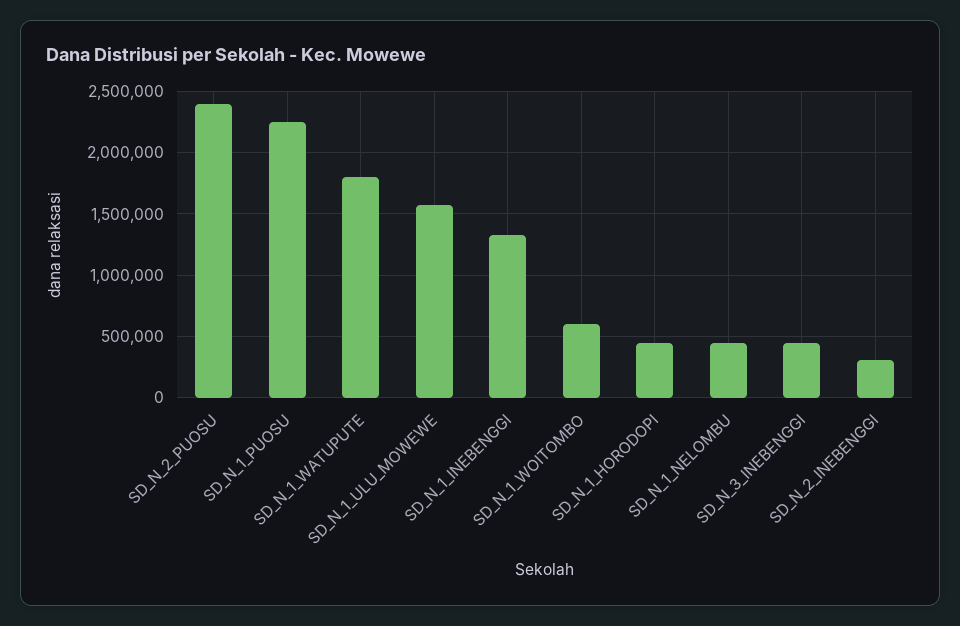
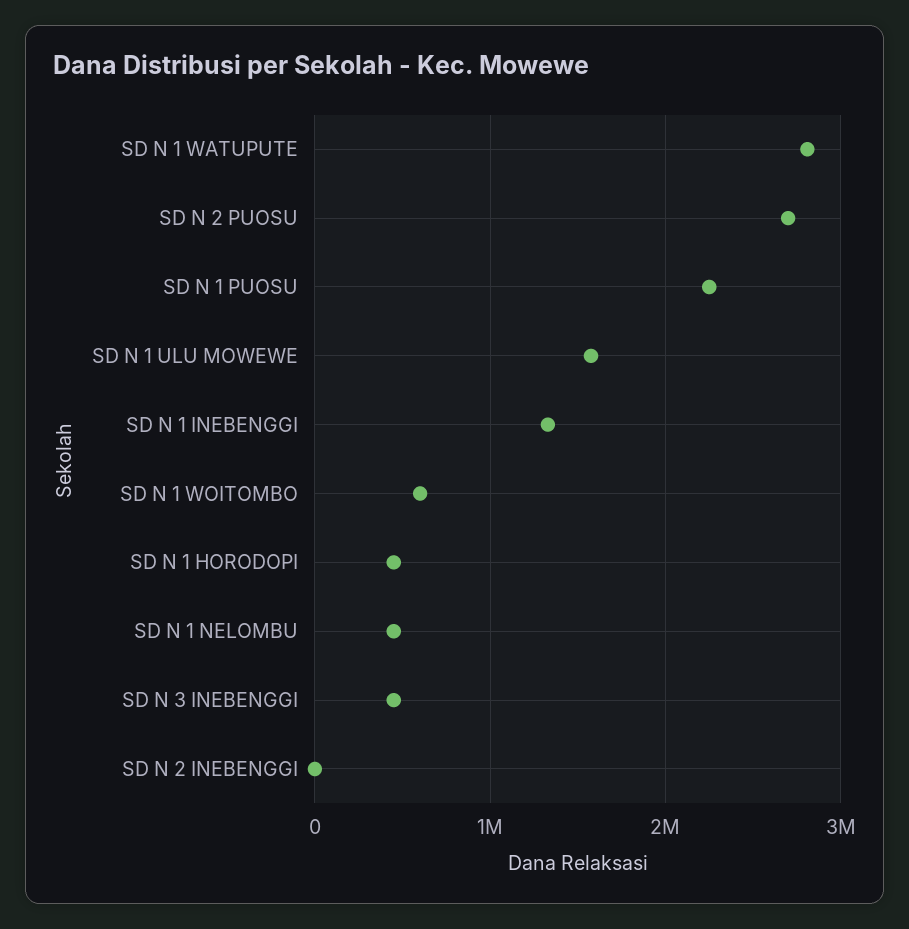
SD_N_2_PUOSU: 2400000 -> 2700000
SD_N_1_WATUPUTE: 1800000 -> 2800000
SD_N_2_INEBENGGI: 300000 -> 0

